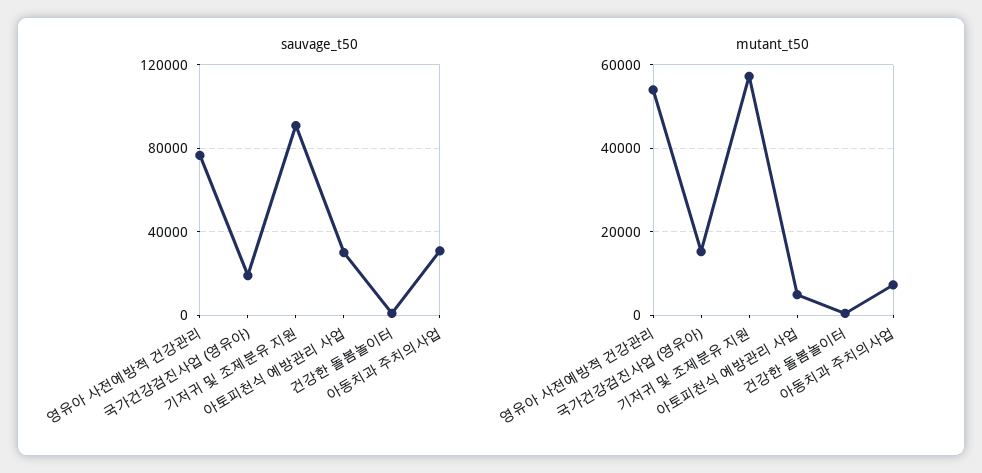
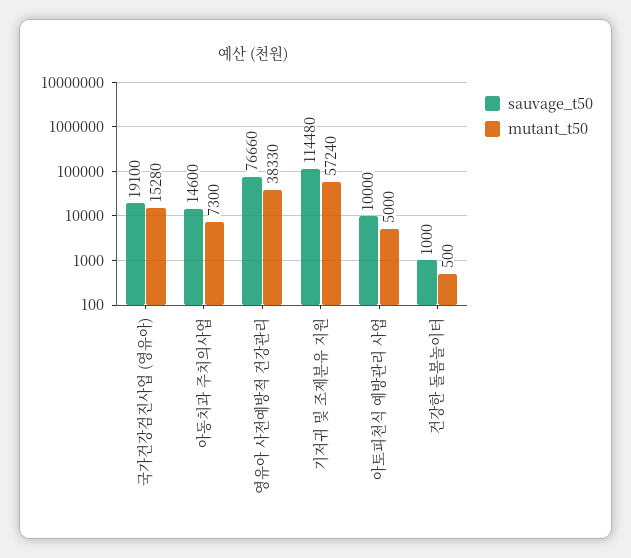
sauvage_t50, 기저귀 및 조제분유 지원: 90000 -> 114480
sauvage_t50, 아토피천식 예방관리 사업: 30000 -> 10000
sauvage_t50, 아동치과 주치의사업: 30000 -> 14600
mutant_t50, 영유아 사전예방적 건강관리: 54000 -> 38330

